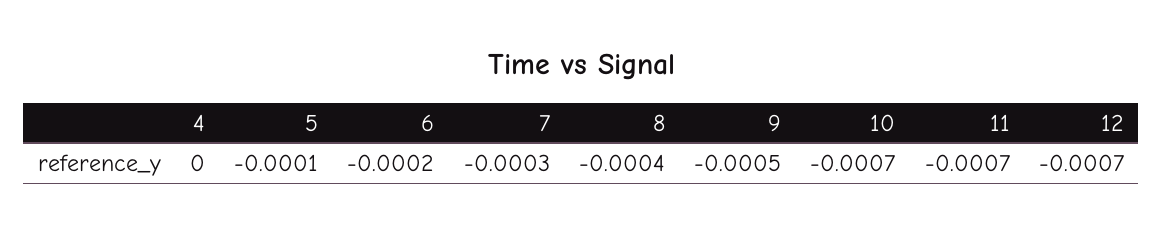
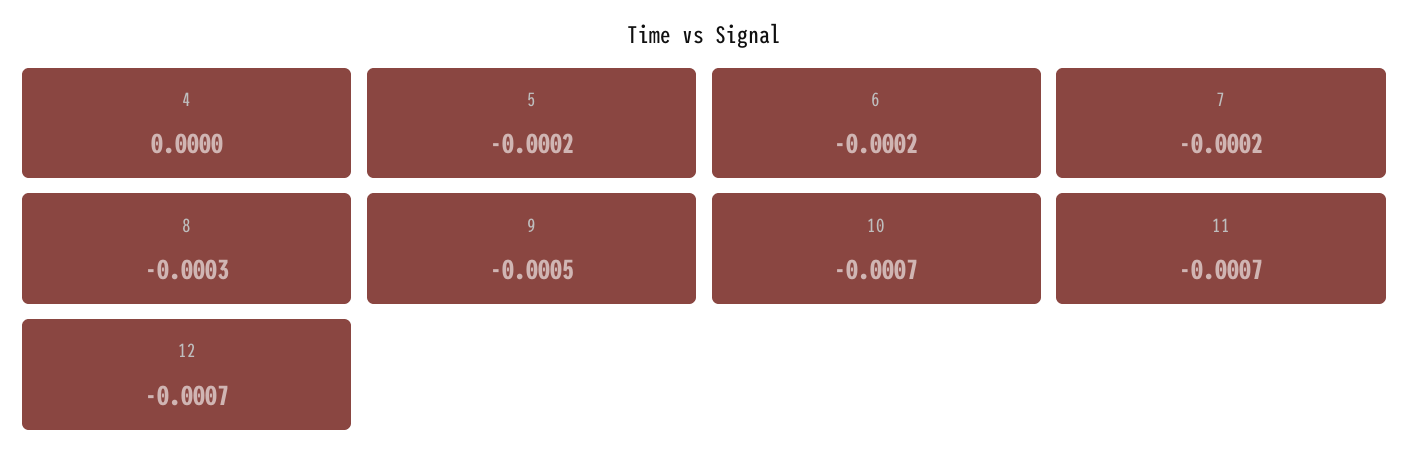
5: -0.0001 -> -0.0002
7: -0.0003 -> -0.0002
8: -0.0004 -> -0.0003

